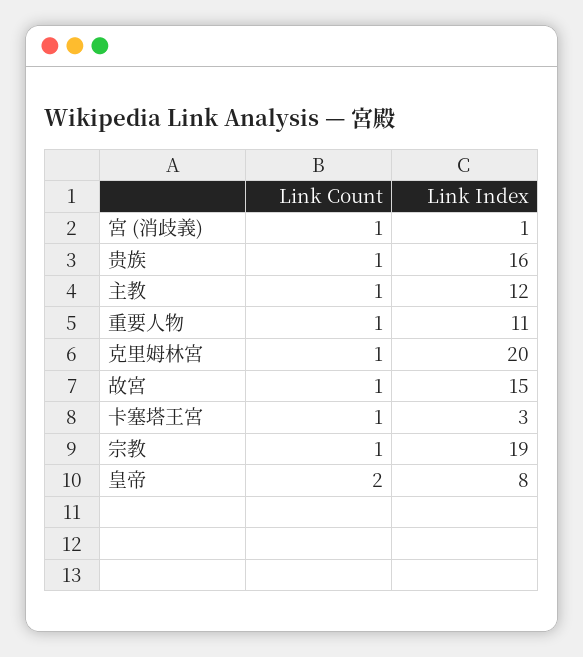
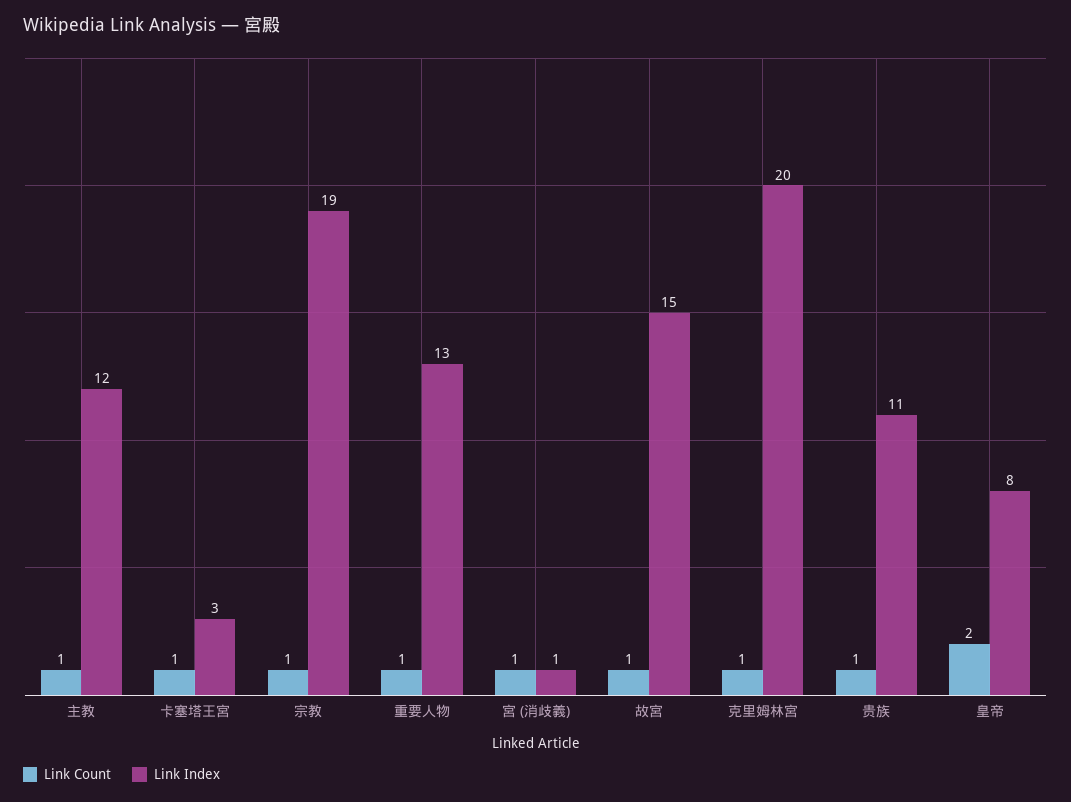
Link Index, 贵族: 16 -> 11
Link Index, 重要人物: 11 -> 13

